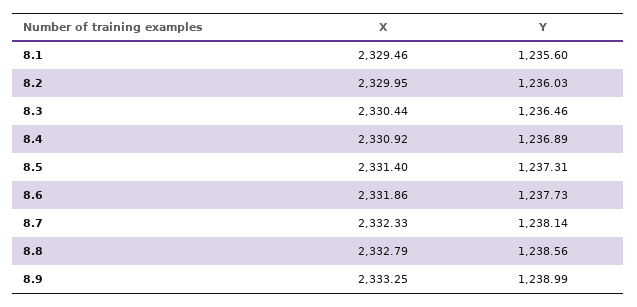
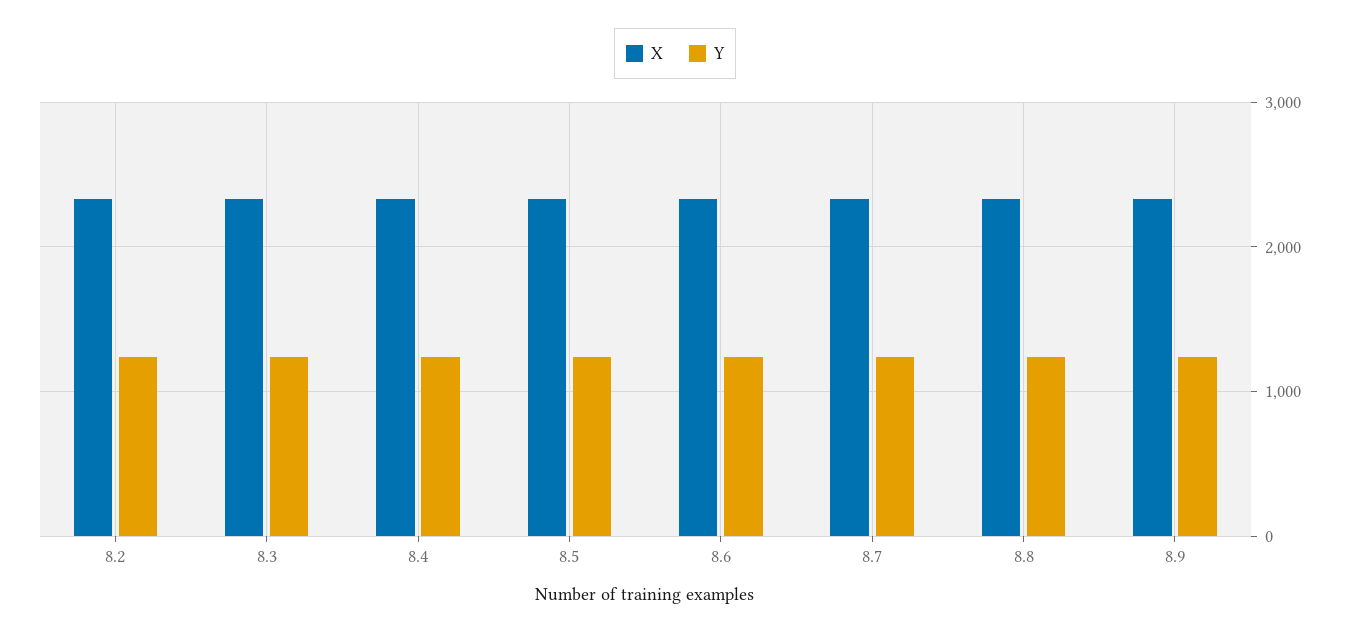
X, 8.1: 2329.46 -> none
Y, 8.1: 1235.6 -> none

